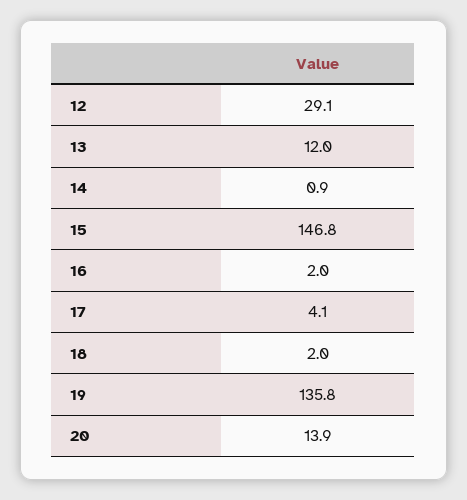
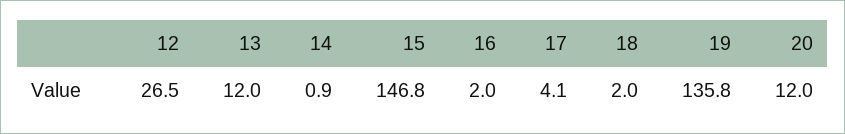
12: 29.1 -> 26.5
20: 13.9 -> 12

